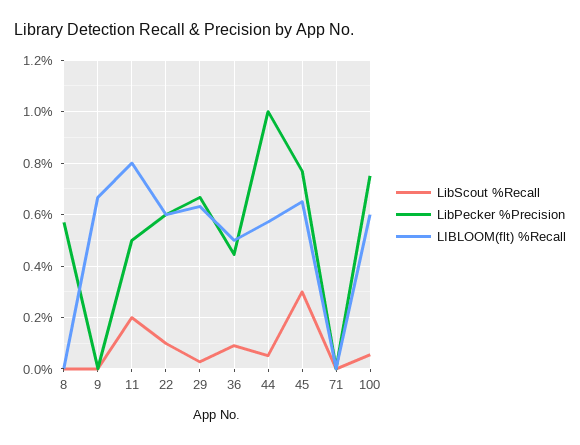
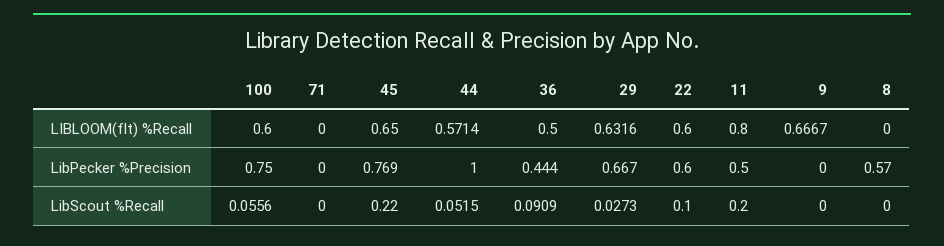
LibScout %Recall, 45: 0.3 -> 0.22

